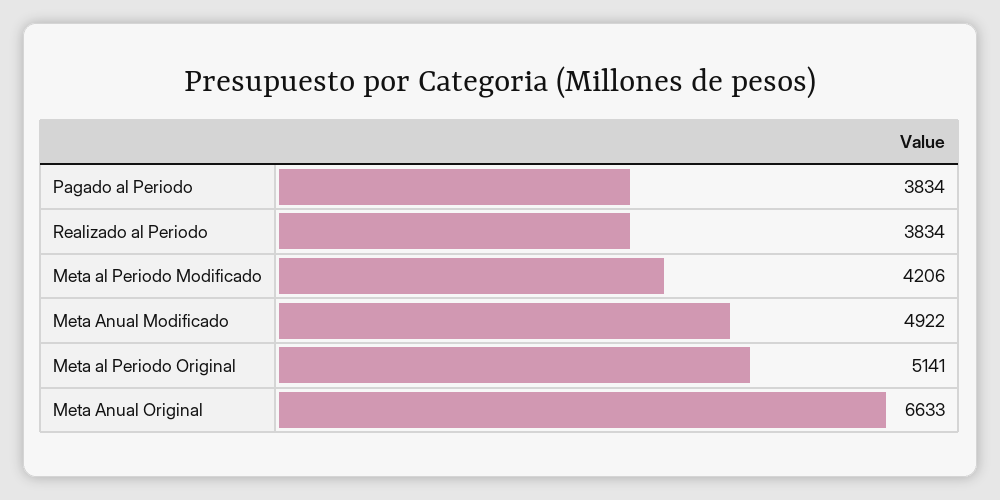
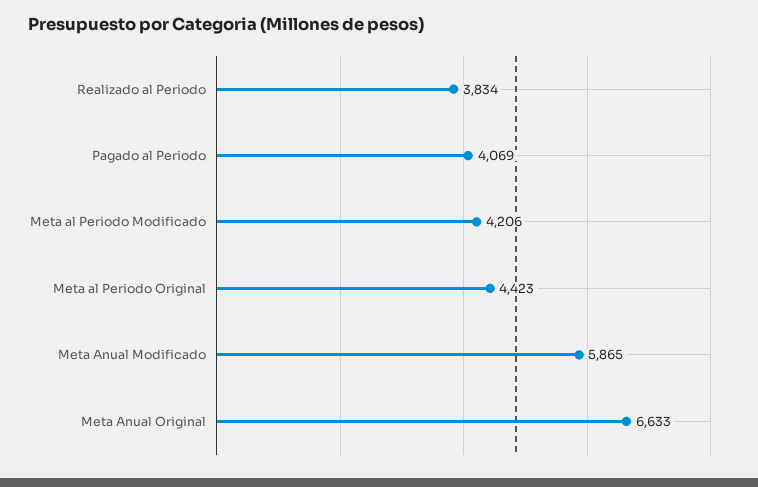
Pagado al Periodo: 3834 -> 4069
Meta Anual Modificado: 4922 -> 5865
Meta al Periodo Original: 5141 -> 4423

